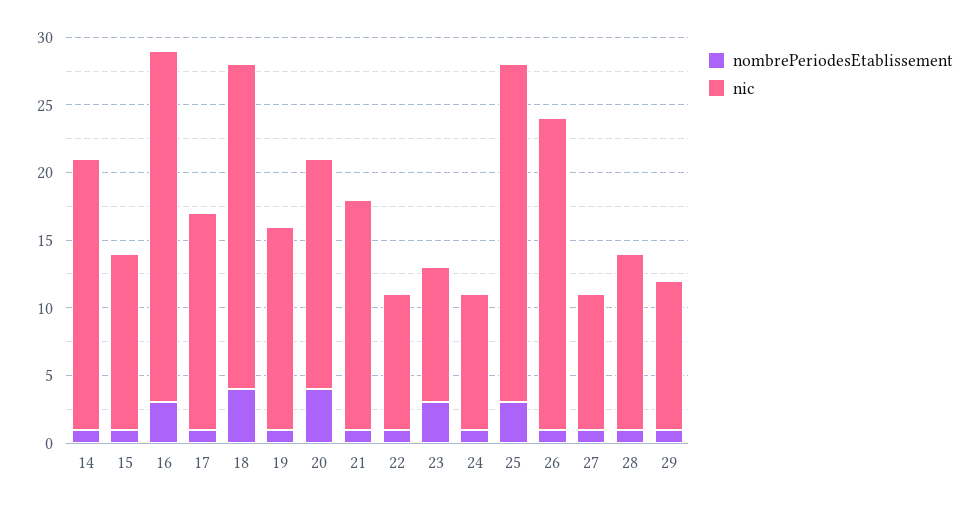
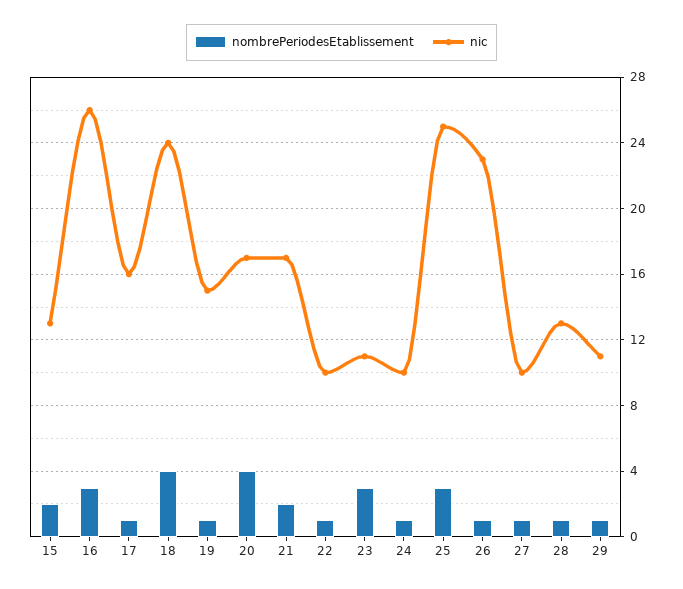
nombrePeriodesEtablissement, 14: 1 -> none
nic, 14: 20 -> none
nombrePeriodesEtablissement, 15: 1 -> 2
nombrePeriodesEtablissement, 21: 1 -> 2
nic, 23: 10 -> 11

